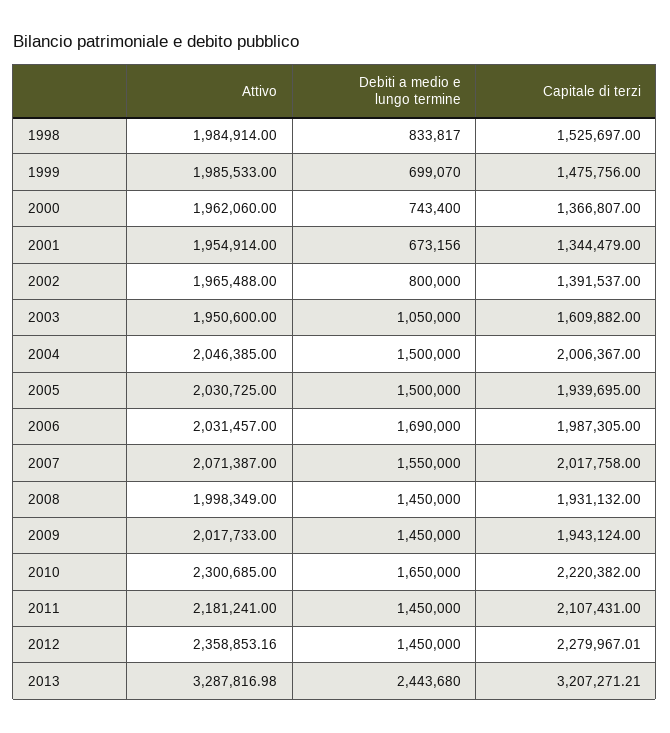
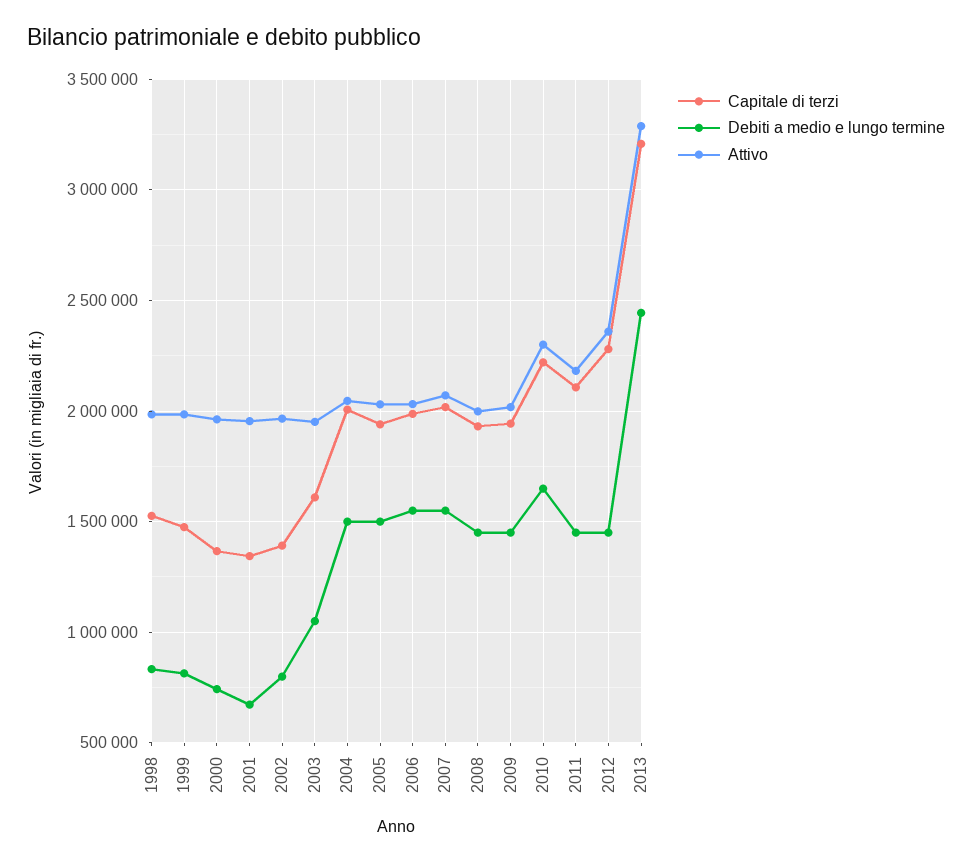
Debiti a medio e lungo termine, 1999: 699070 -> 800000
Debiti a medio e lungo termine, 2006: 1690000 -> 1550000

